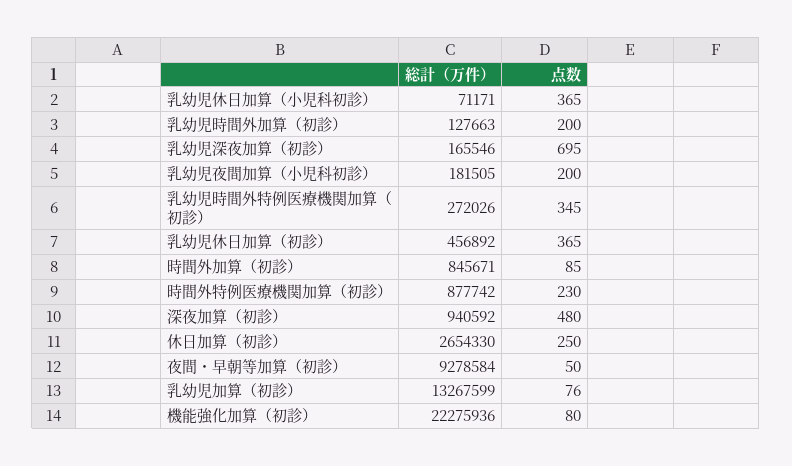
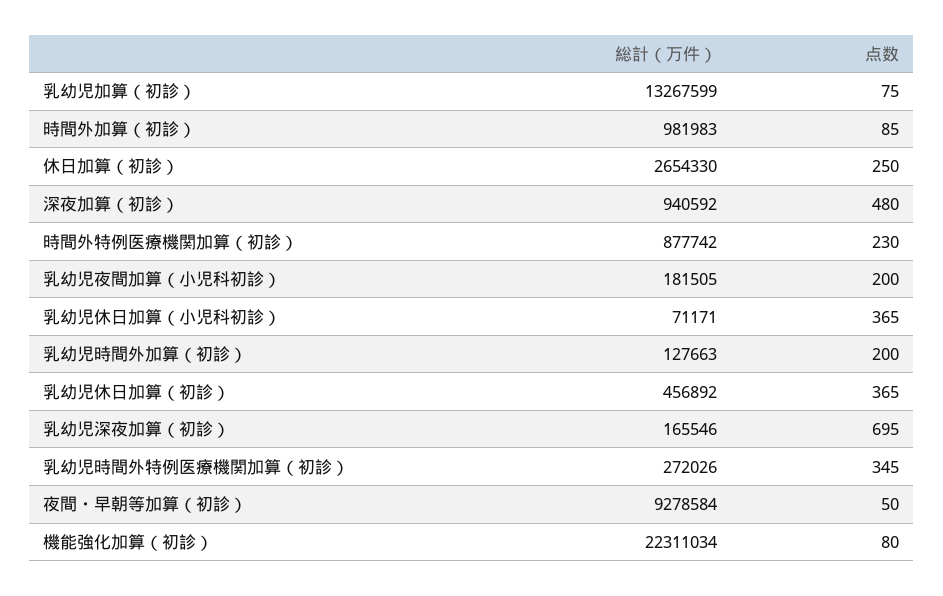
総計（万件）, 時間外加算（初診）: 845671 -> 981983
点数, 乳幼児加算（初診）: 76 -> 75
総計（万件）, 機能強化加算（初診）: 22275936 -> 22311034

